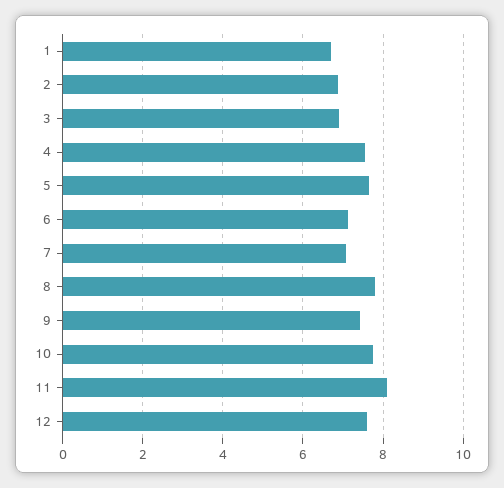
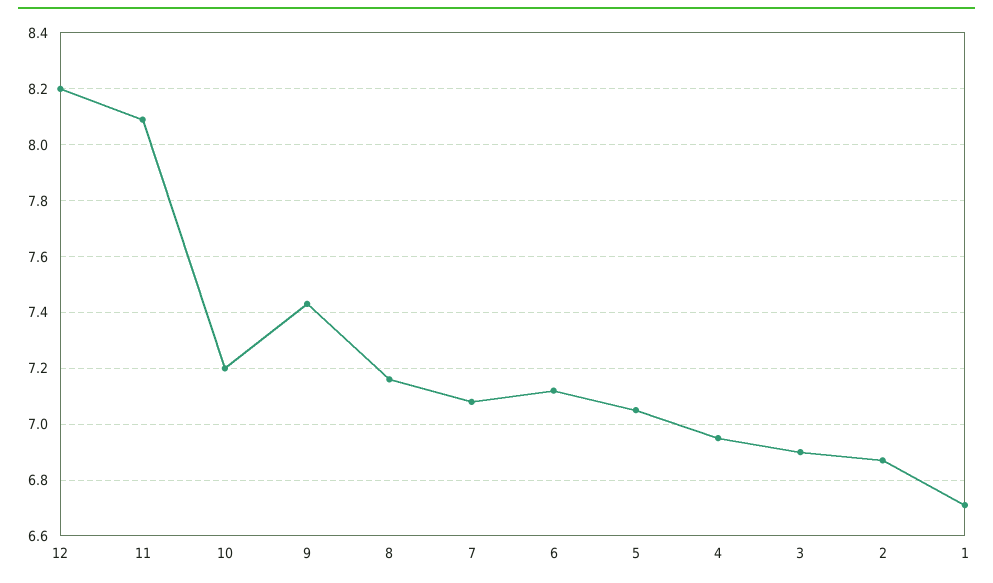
4: 7.6 -> 6.95
5: 7.6 -> 7.05
8: 7.8 -> 7.15
10: 7.8 -> 7.2
12: 7.6 -> 8.2

